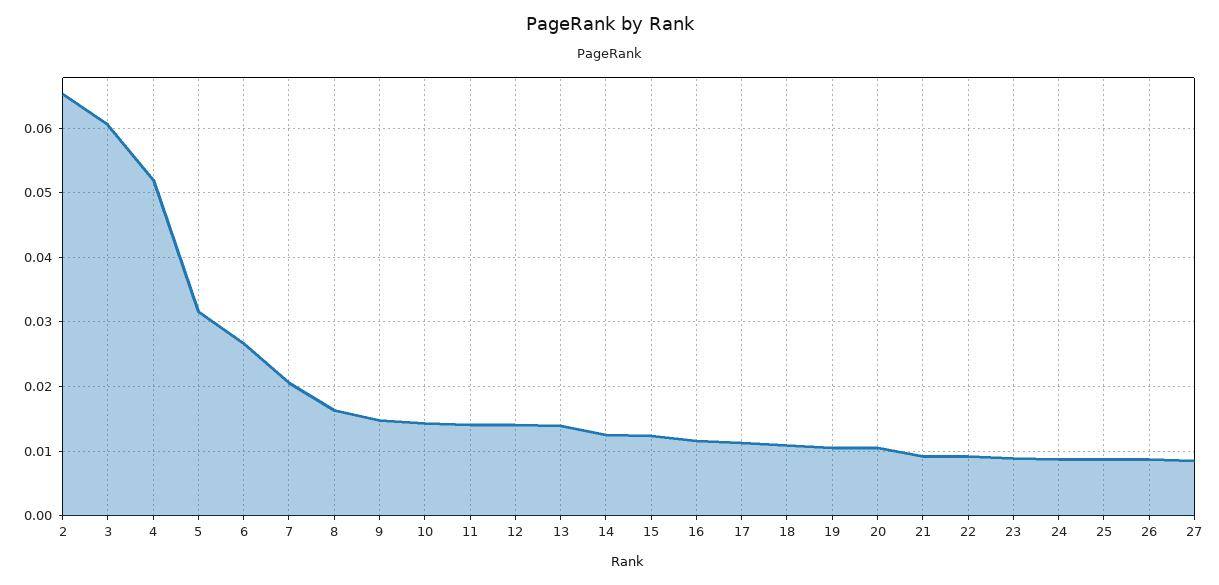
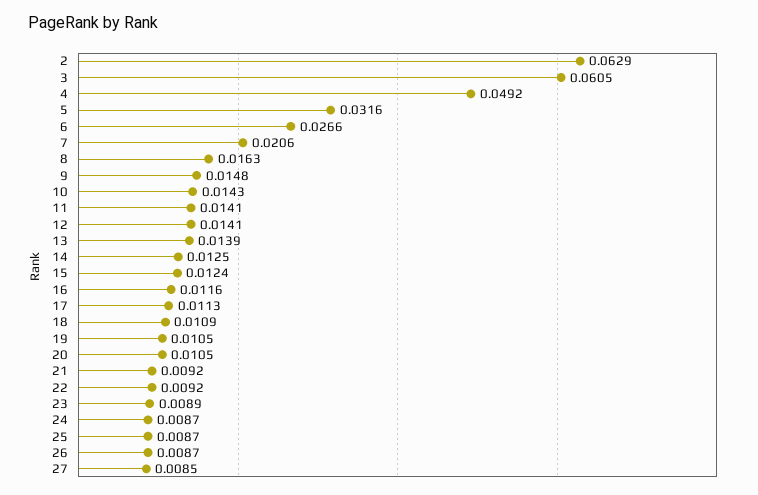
2: 0.065 -> 0.0629
4: 0.052 -> 0.0492

